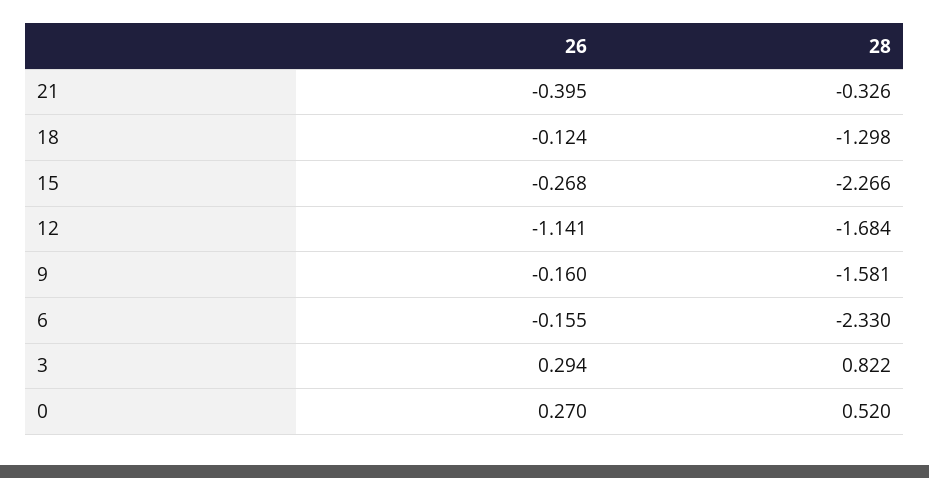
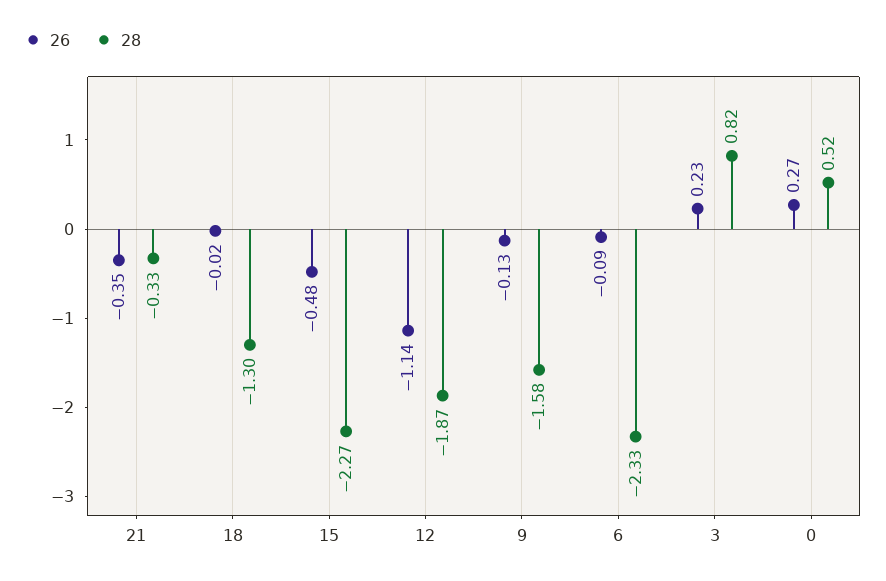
26, 21: -0.395 -> -0.35
26, 18: -0.124 -> -0.02
26, 15: -0.268 -> -0.48
28, 12: -1.684 -> -1.87
26, 9: -0.16 -> -0.13
26, 6: -0.155 -> -0.09
26, 3: 0.294 -> 0.23

